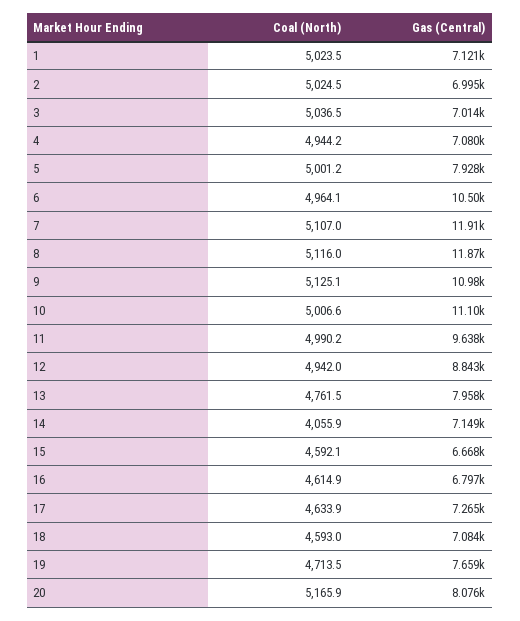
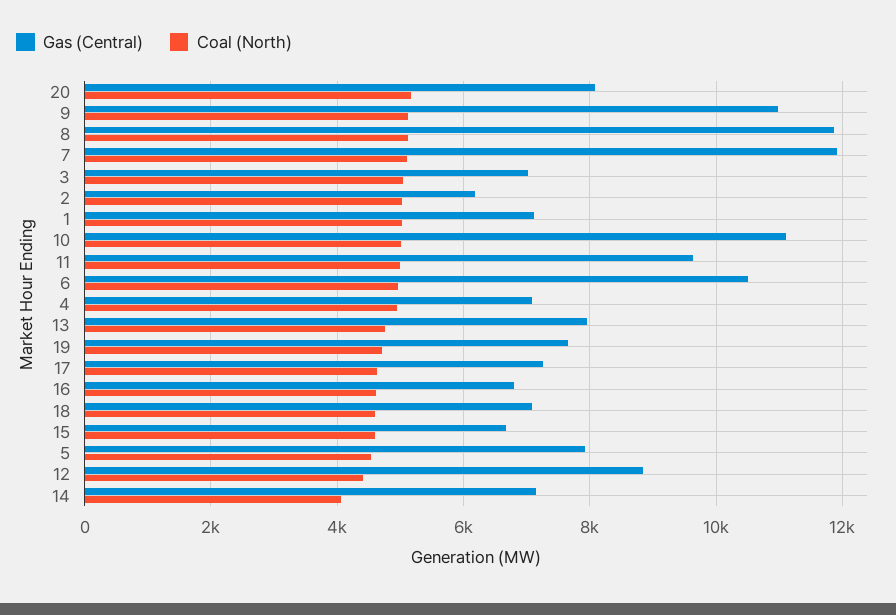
Gas (Central), 2: 6995 -> 6200
Coal (North), 5: 5001.2 -> 4600
Coal (North), 12: 4942 -> 4400

